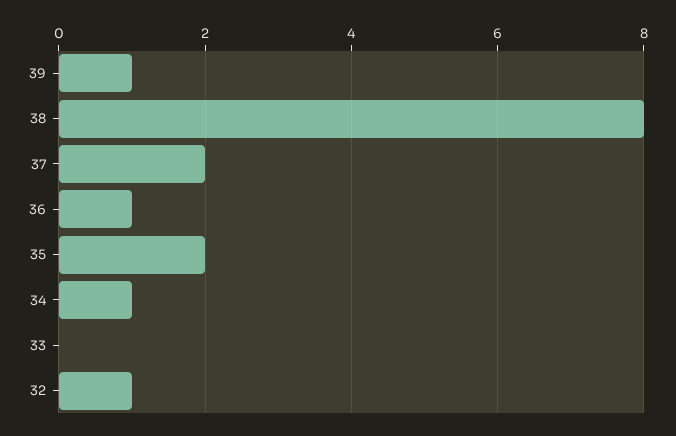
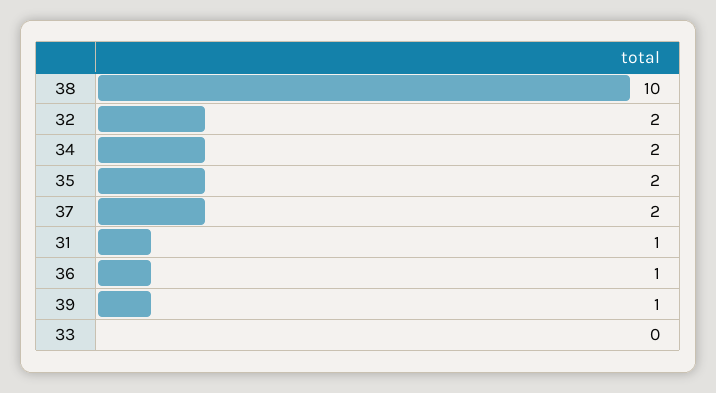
38: 8 -> 10
34: 1 -> 2
32: 1 -> 2
31: none -> 1

